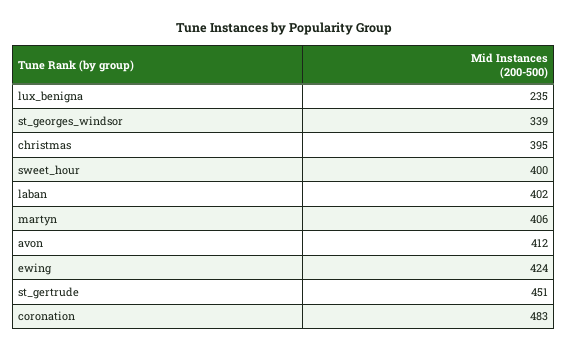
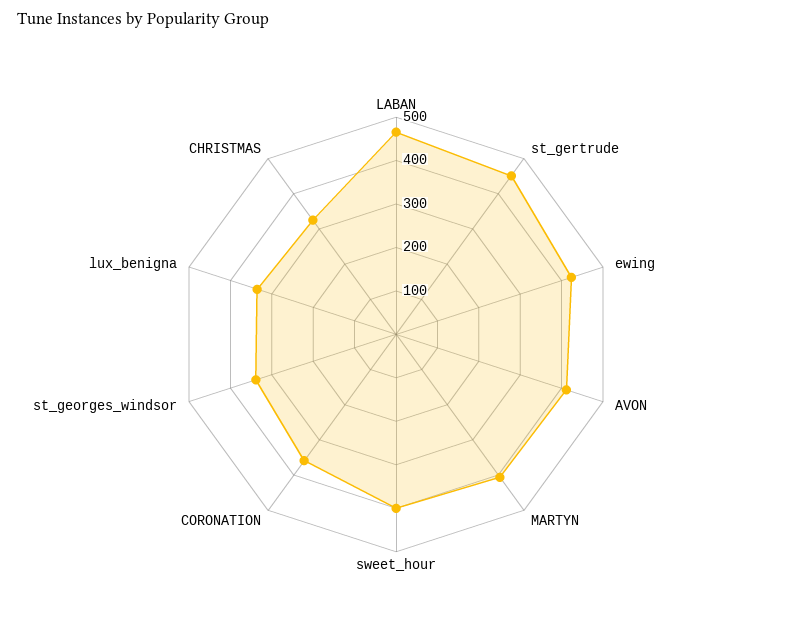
lux_benigna: 235 -> 340
christmas: 395 -> 320
laban: 402 -> 460
coronation: 483 -> 360

